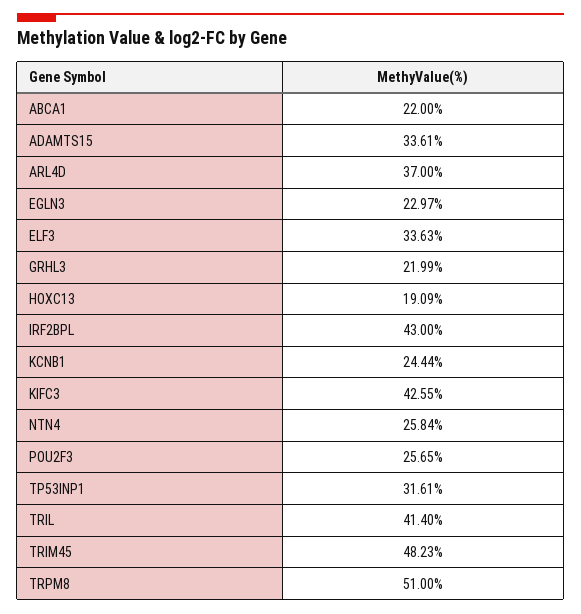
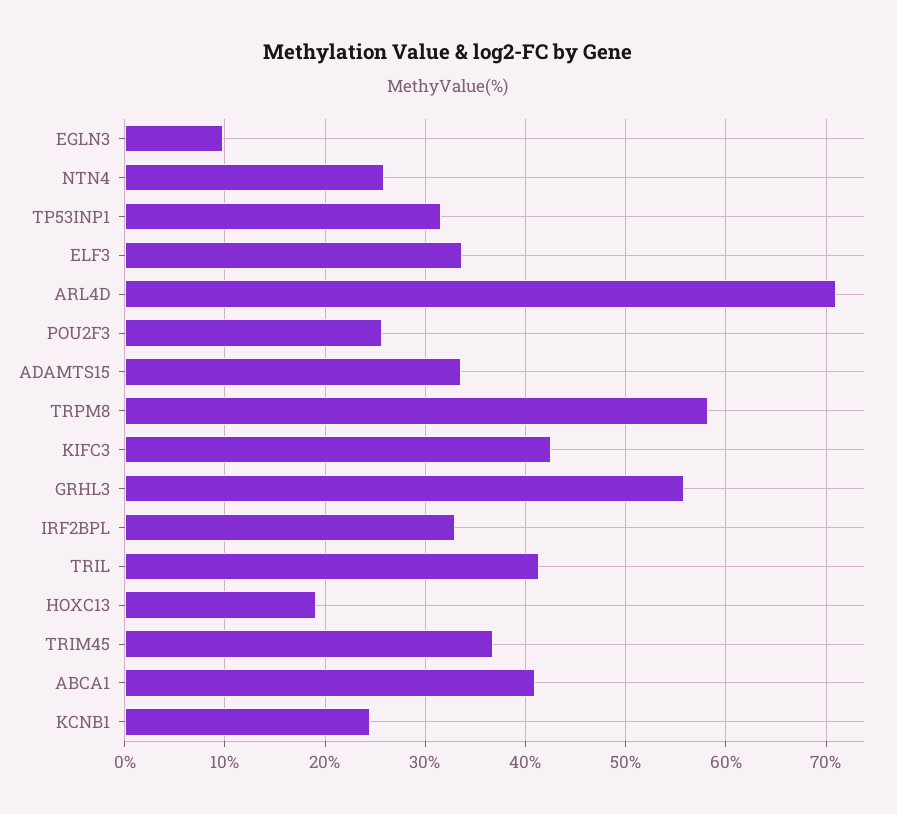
ABCA1: 22 -> 41
ARL4D: 37 -> 71
EGLN3: 22.97 -> 10
GRHL3: 21.99 -> 56
IRF2BPL: 43 -> 33
TRIM45: 48.23 -> 37
TRPM8: 51 -> 58

